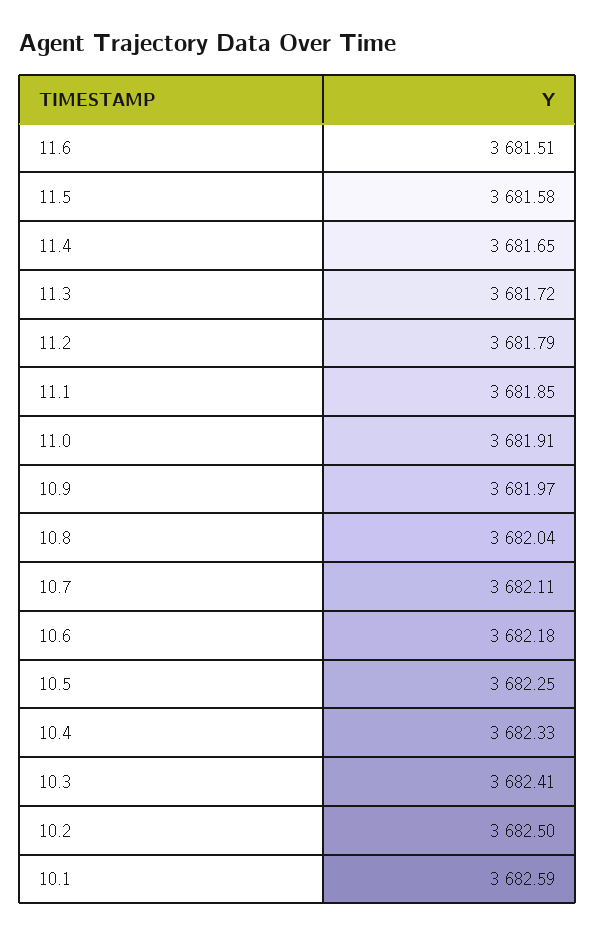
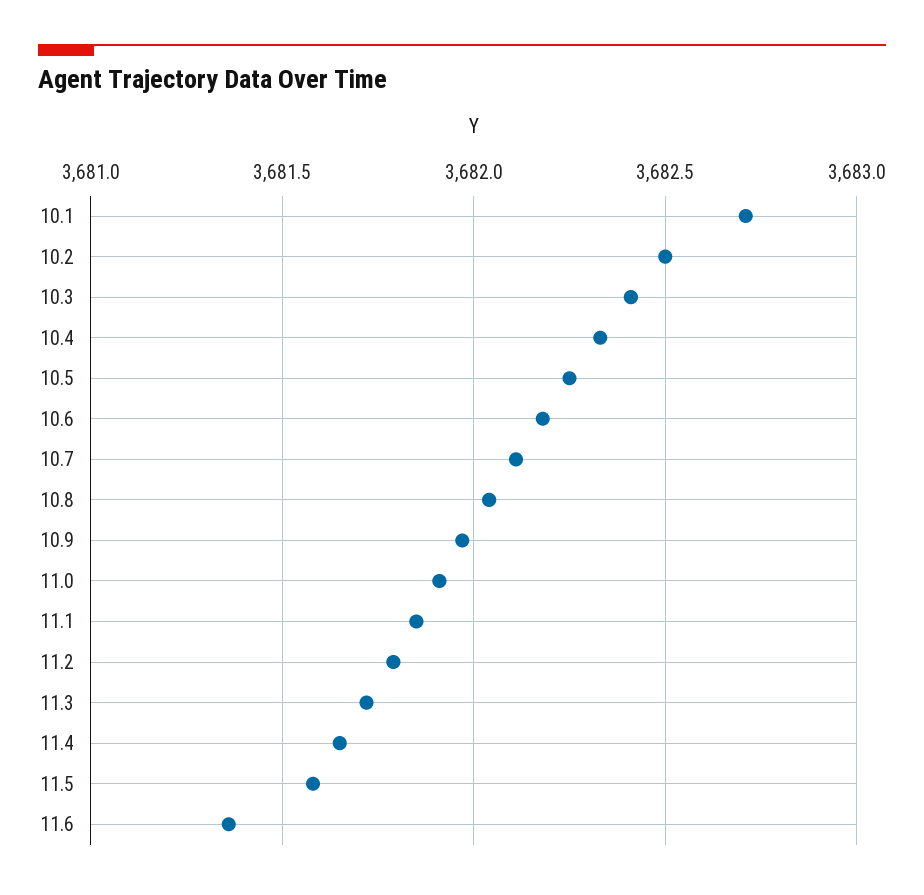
11.6: 3681.51 -> 3681.35
10.1: 3682.59 -> 3682.7

